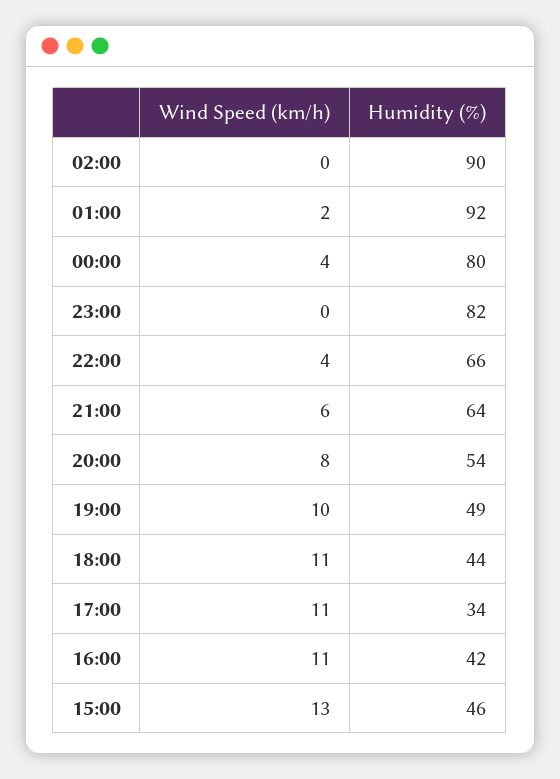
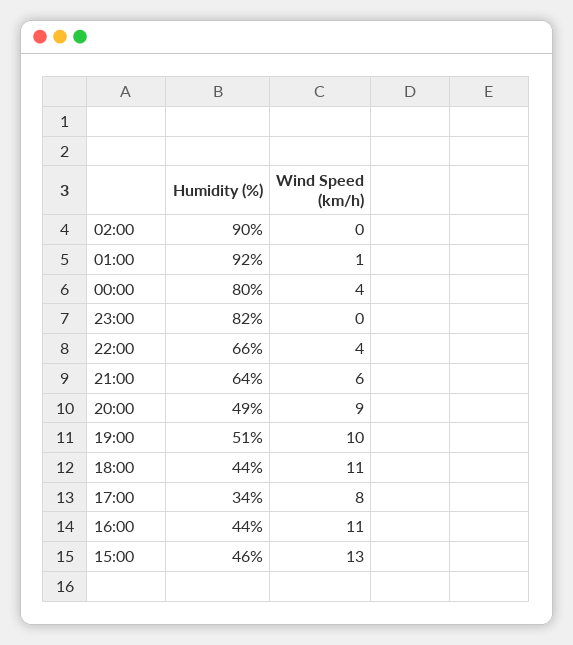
Wind Speed (km/h), 01:00: 2 -> 1
Wind Speed (km/h), 20:00: 8 -> 9
Humidity (%), 20:00: 54 -> 49
Humidity (%), 19:00: 49 -> 51
Wind Speed (km/h), 17:00: 11 -> 8
Humidity (%), 16:00: 42 -> 44

